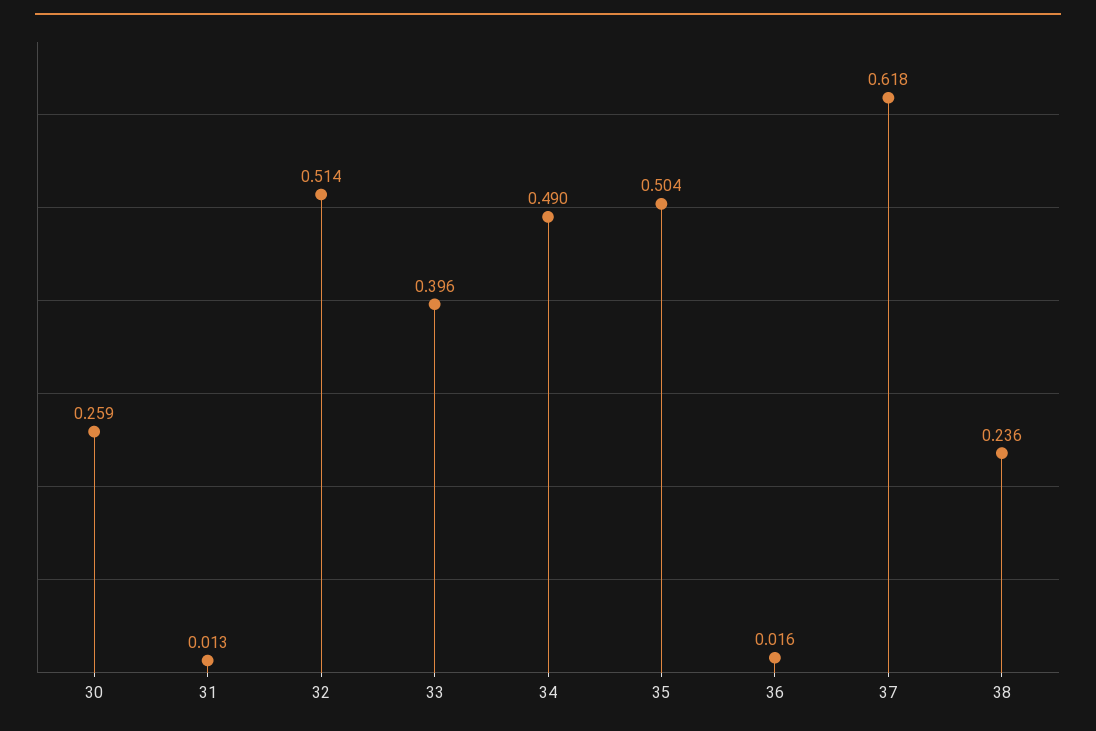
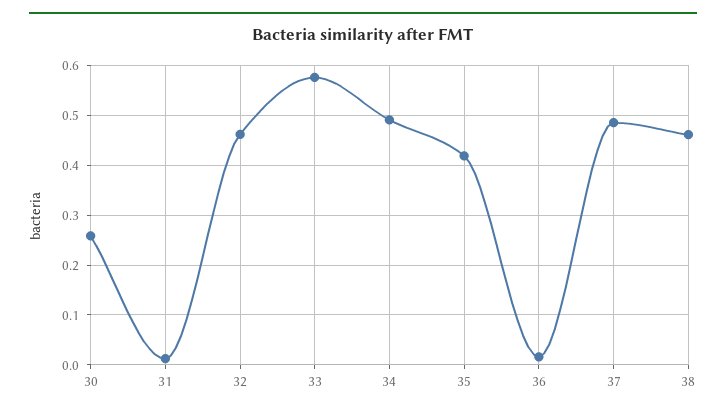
32: 0.514 -> 0.46
33: 0.396 -> 0.58
35: 0.504 -> 0.42
37: 0.618 -> 0.48
38: 0.236 -> 0.46

